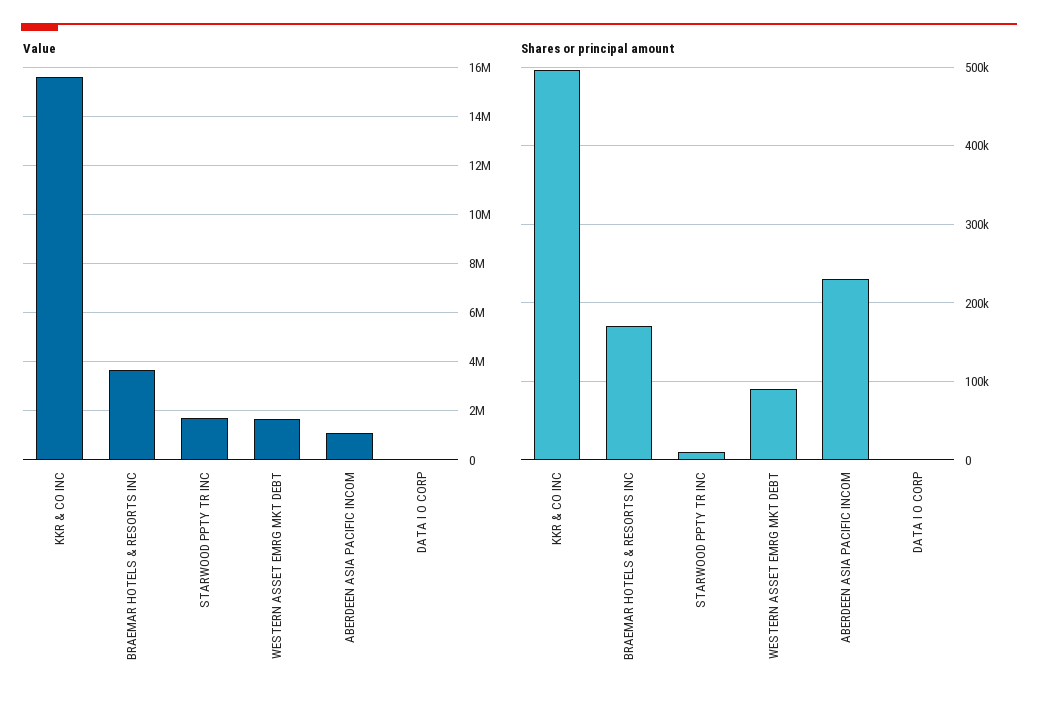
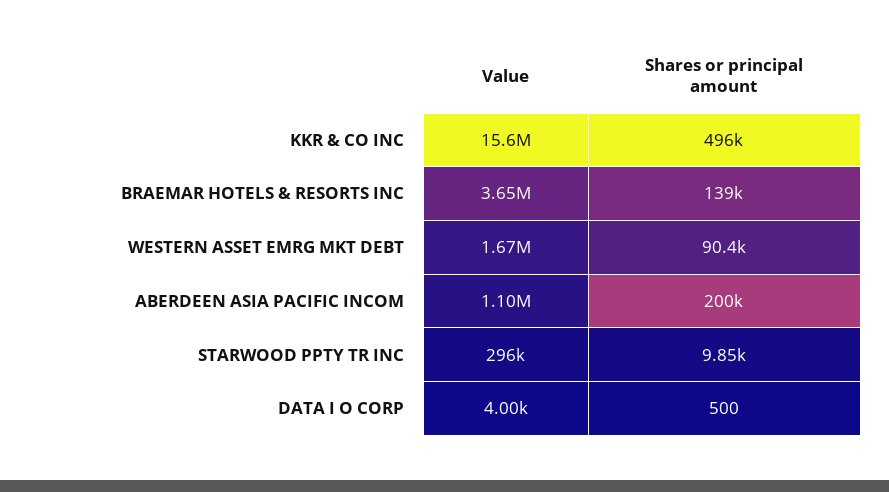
Value, STARWOOD PPTY TR INC: 1750000 -> 296000
Shares or principal amount, BRAEMAR HOTELS & RESORTS INC: 170000 -> 139000
Shares or principal amount, ABERDEEN ASIA PACIFIC INCOM: 230000 -> 200000

